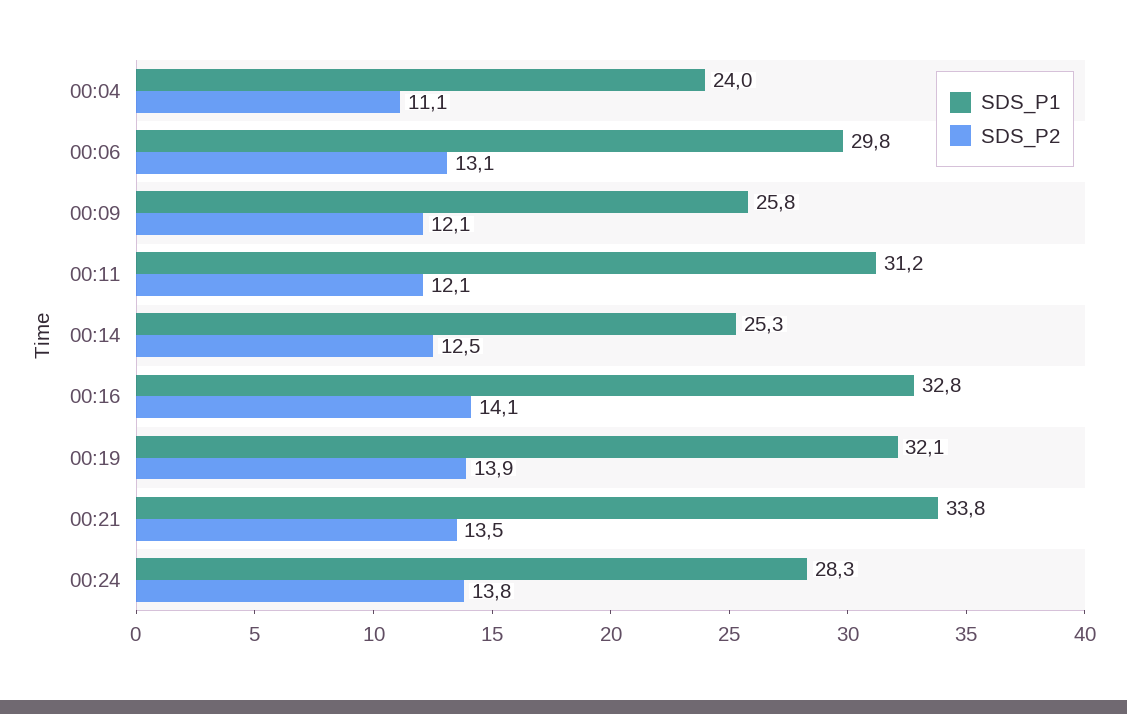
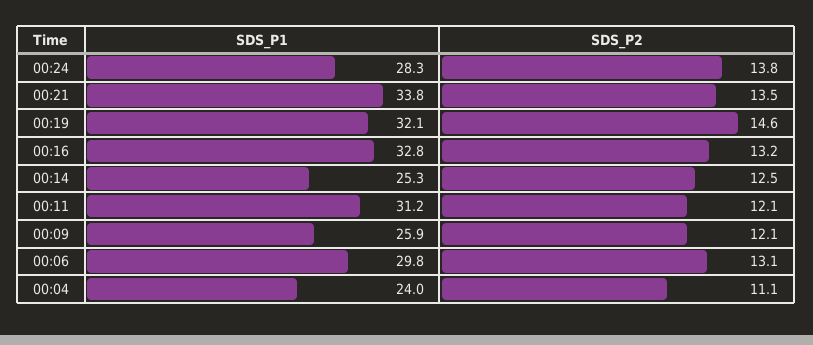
SDS_P1, 00:09: 25.8 -> 25.9
SDS_P2, 00:16: 14.1 -> 13.2
SDS_P2, 00:19: 13.9 -> 14.6

